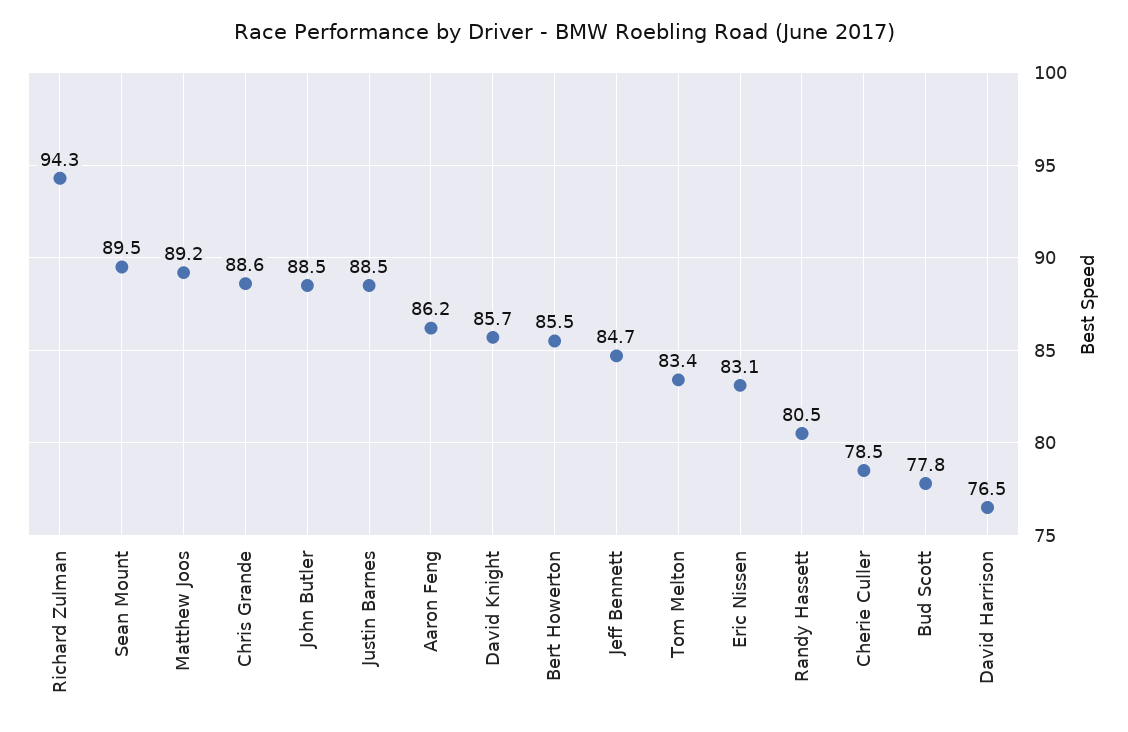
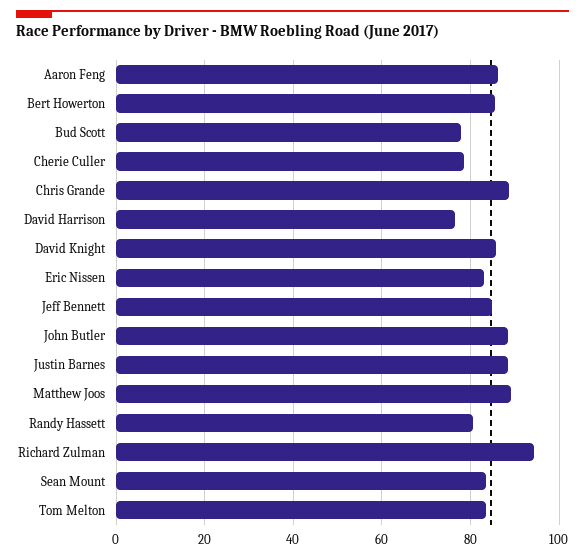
Sean Mount: 89.5 -> 84

